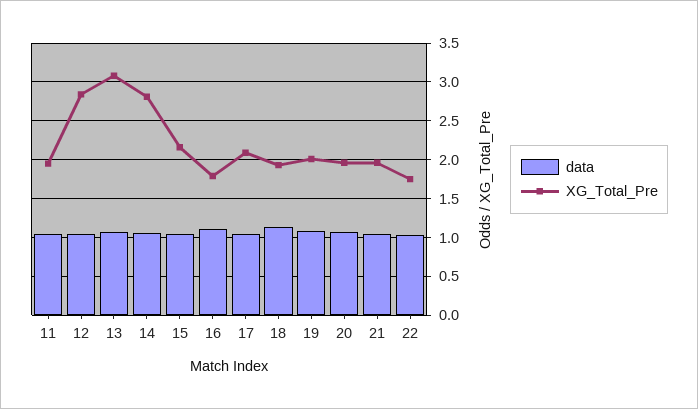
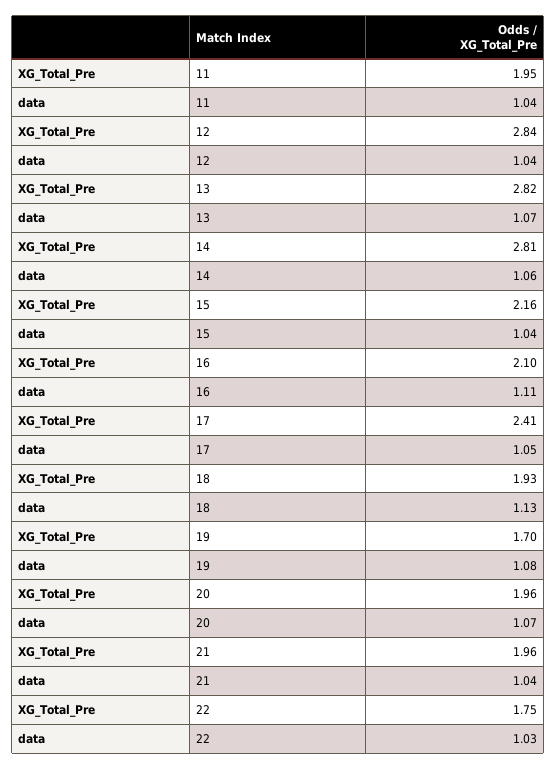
XG_Total_Pre, 13: 3.1 -> 2.82
XG_Total_Pre, 16: 1.8 -> 2.1
XG_Total_Pre, 17: 2.1 -> 2.41
XG_Total_Pre, 19: 2 -> 1.7

